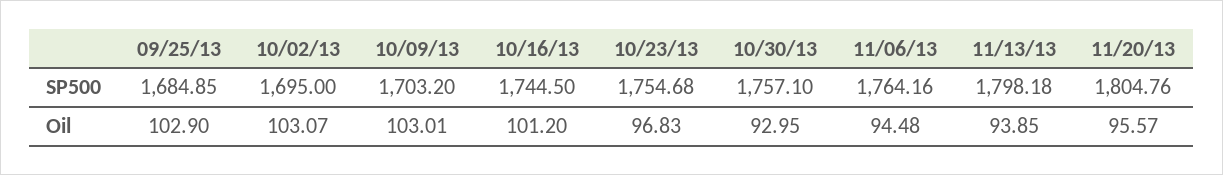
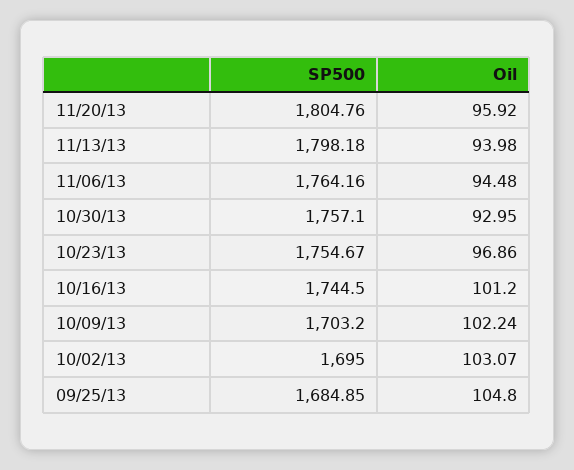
10/23/13, SP500: 1754.68 -> 1754.67
09/25/13, Oil: 102.9 -> 104.8
10/09/13, Oil: 103.01 -> 102.24
10/23/13, Oil: 96.83 -> 96.86
11/13/13, Oil: 93.85 -> 93.98
11/20/13, Oil: 95.57 -> 95.92

